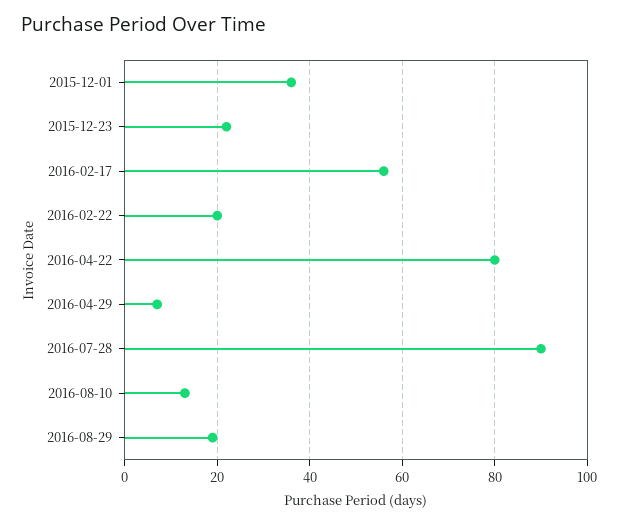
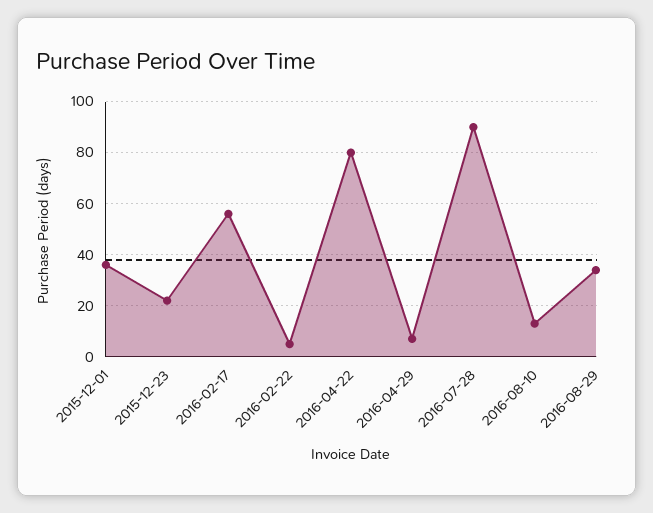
2016-02-22: 20 -> 5
2016-08-29: 20 -> 35

